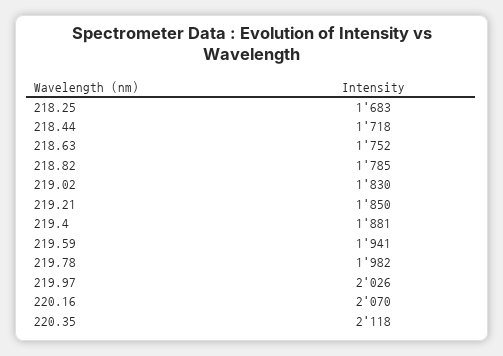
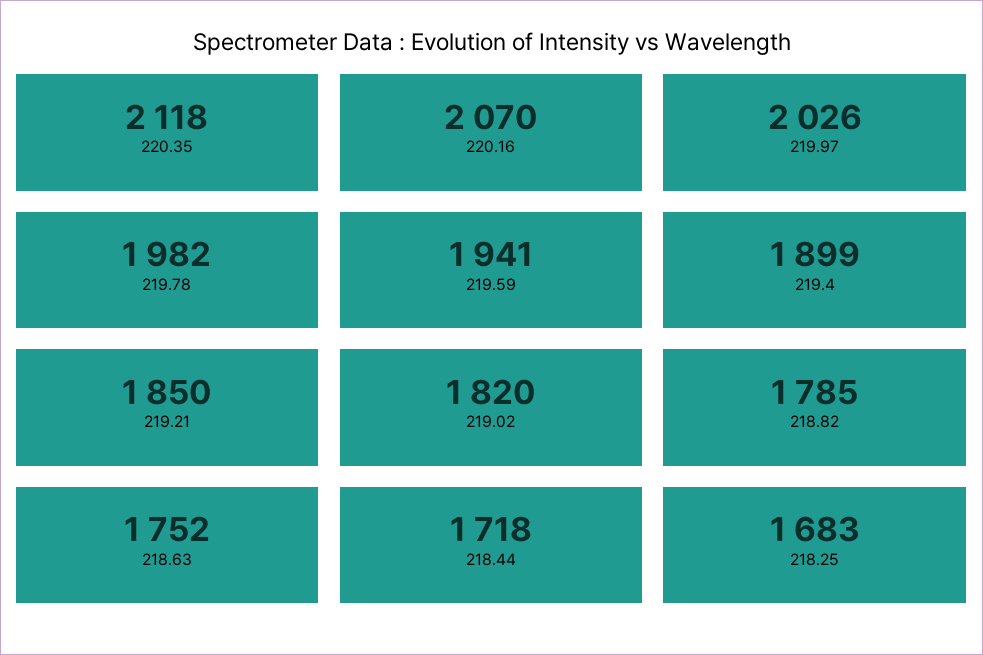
219.02: 1830 -> 1820
219.4: 1881 -> 1899

